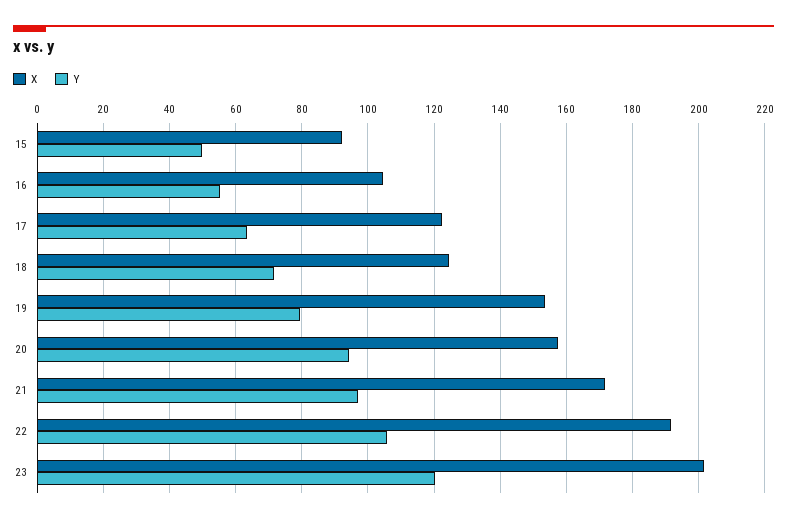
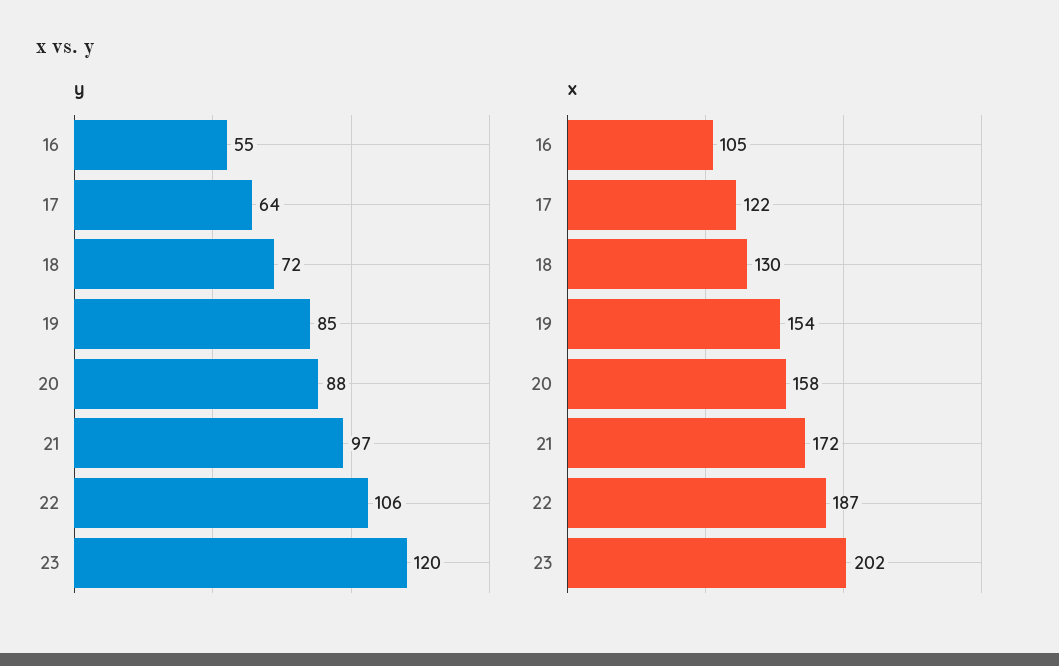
X, 15: 92 -> none
Y, 15: 50 -> none
X, 18: 124 -> 130
Y, 19: 80 -> 85
Y, 20: 94 -> 88
X, 22: 192 -> 187

